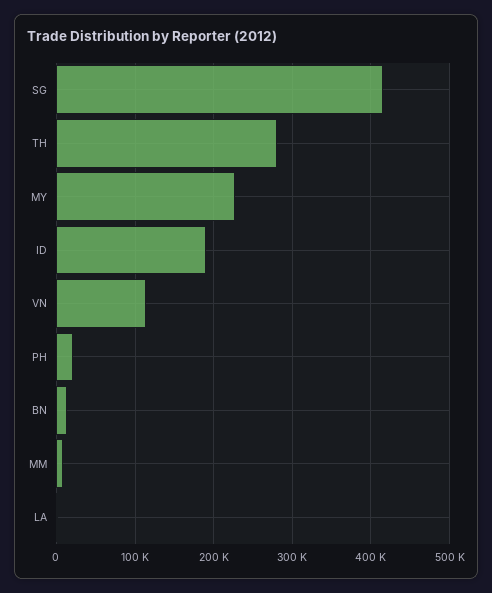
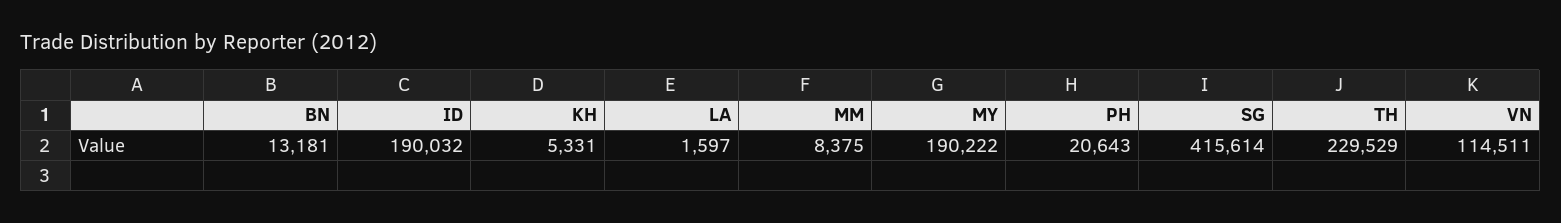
TH: 280000 -> 229529
MY: 230000 -> 190222
KH: none -> 5331

